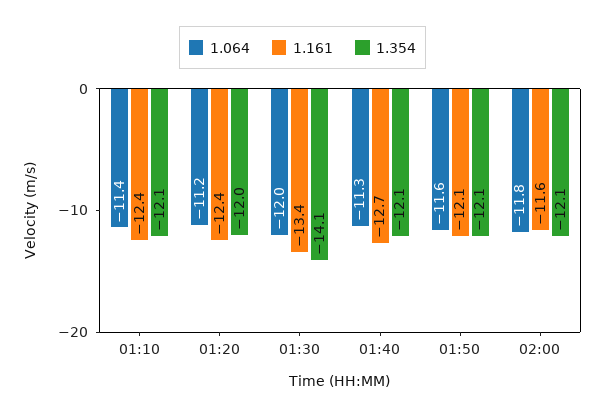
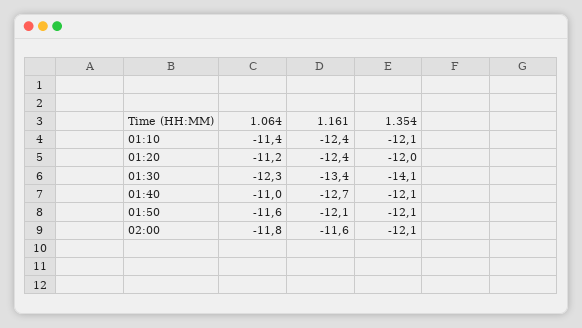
1.064, 01:30: -12 -> -12.3
1.064, 01:40: -11.3 -> -11

